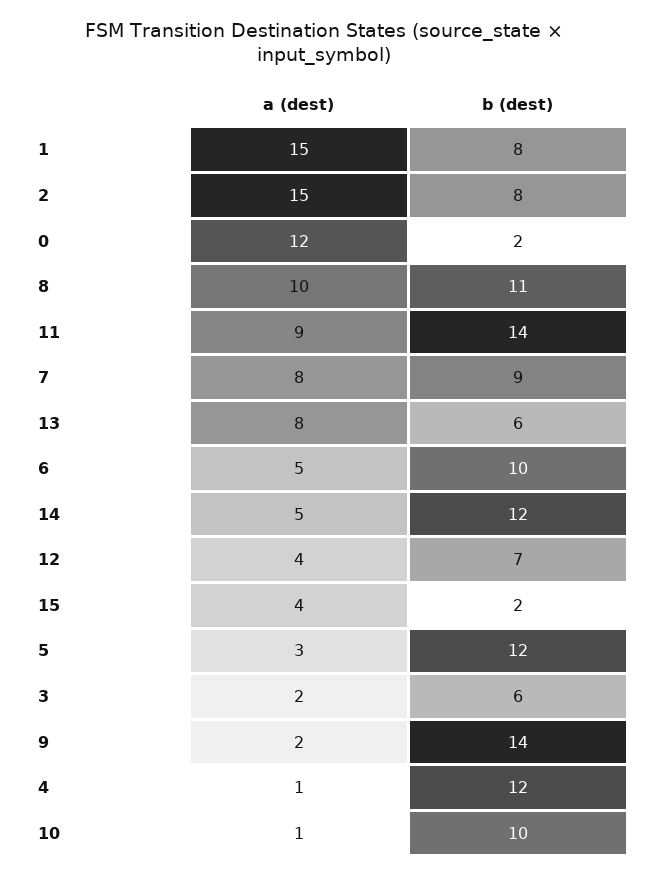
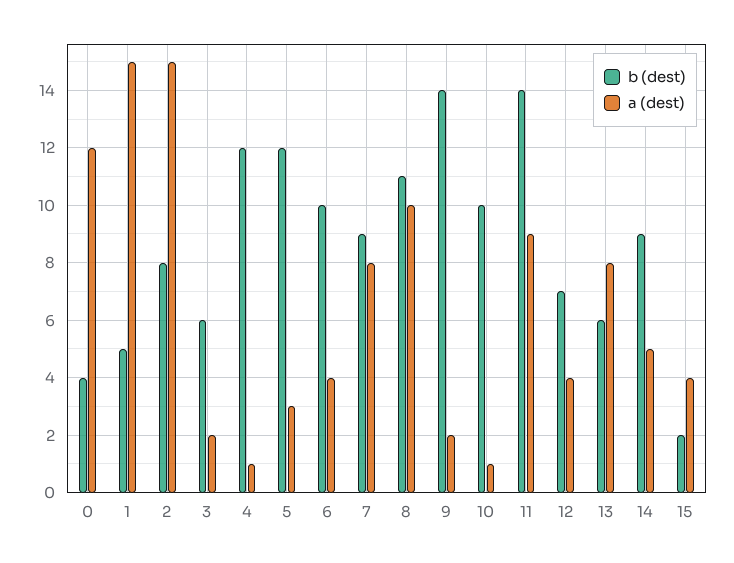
b (dest), 1: 8 -> 5
b (dest), 0: 2 -> 4
a (dest), 6: 5 -> 4
b (dest), 14: 12 -> 9

